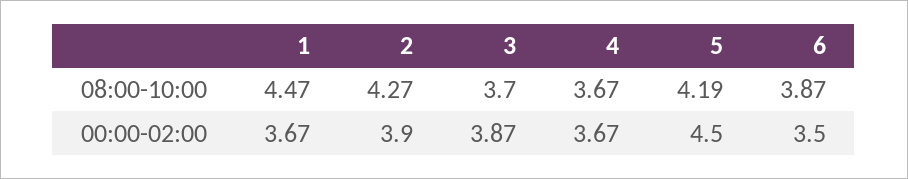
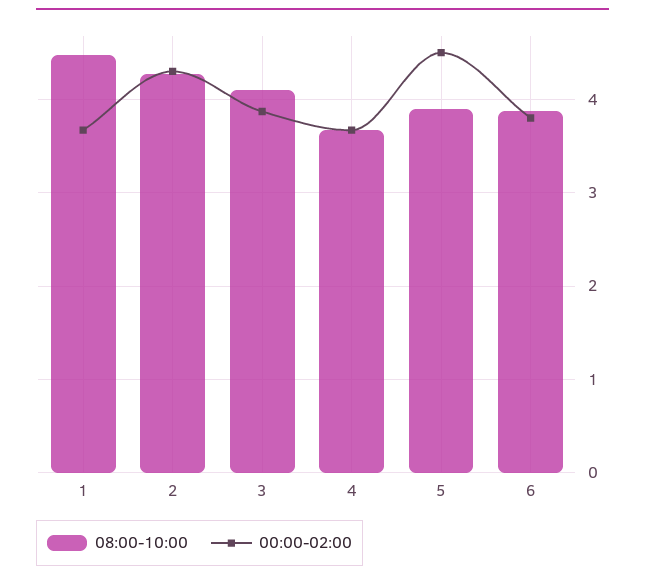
08:00-10:00, 3: 3.7 -> 4.1
08:00-10:00, 5: 4.19 -> 3.9
00:00-02:00, 2: 3.9 -> 4.3
00:00-02:00, 6: 3.5 -> 3.8

